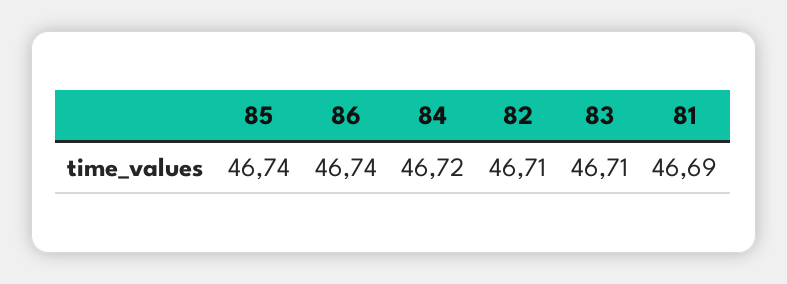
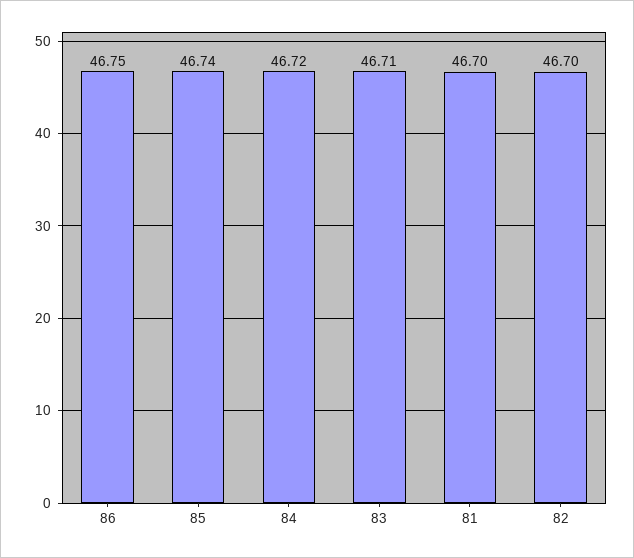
86: 46.74 -> 46.75
82: 46.71 -> 46.7
81: 46.69 -> 46.7

